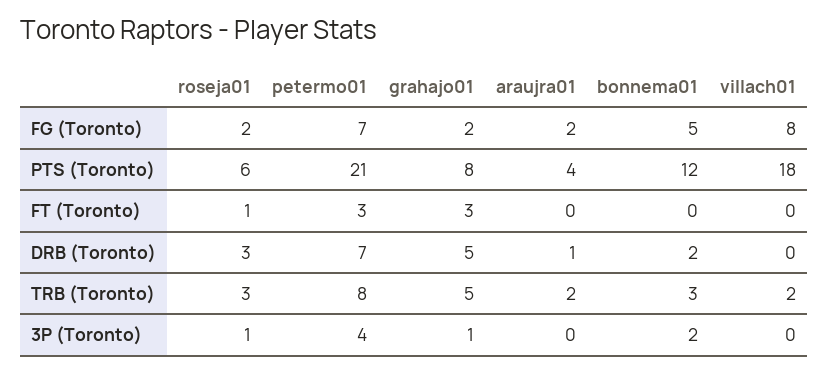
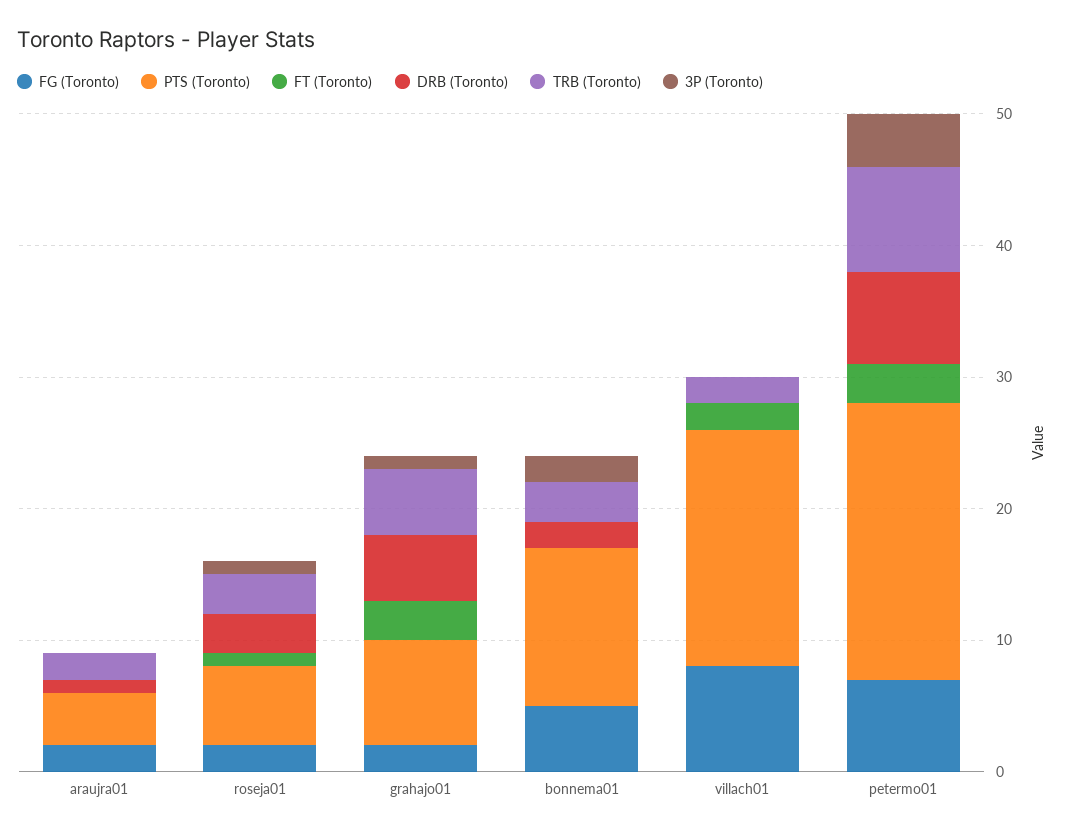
FT (Toronto), villach01: 0 -> 2

